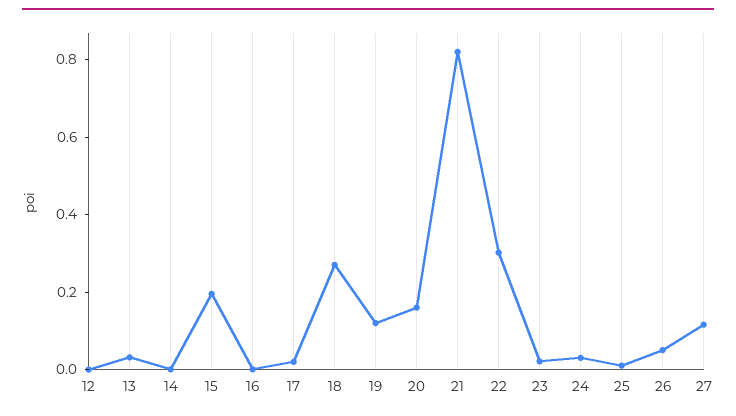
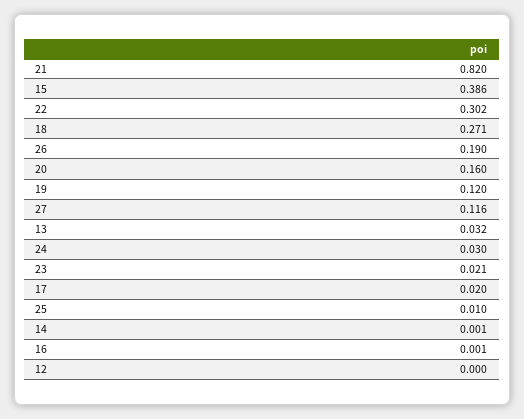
15: 0.2 -> 0.386
26: 0.05 -> 0.19

